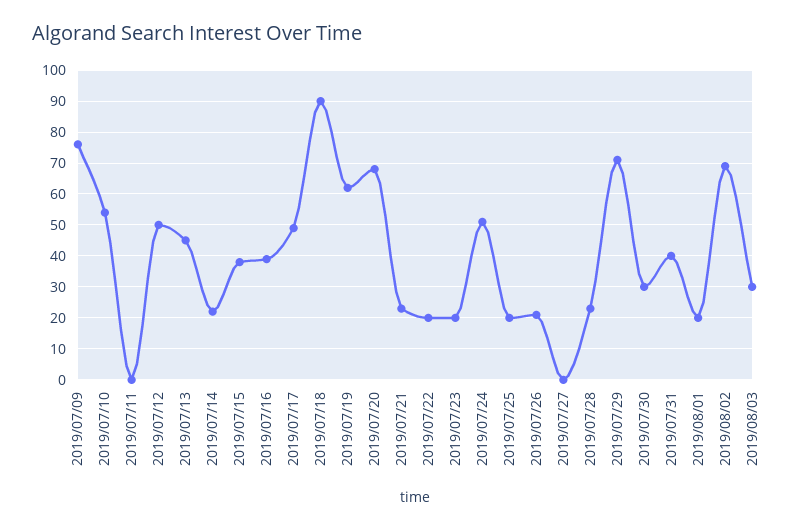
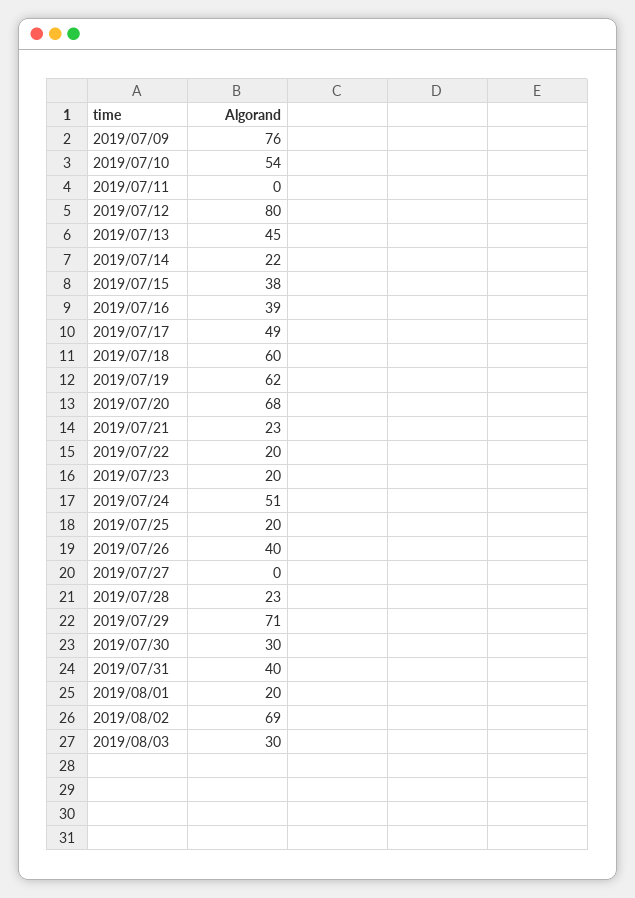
2019/07/12: 50 -> 80
2019/07/18: 90 -> 60
2019/07/26: 20 -> 40

